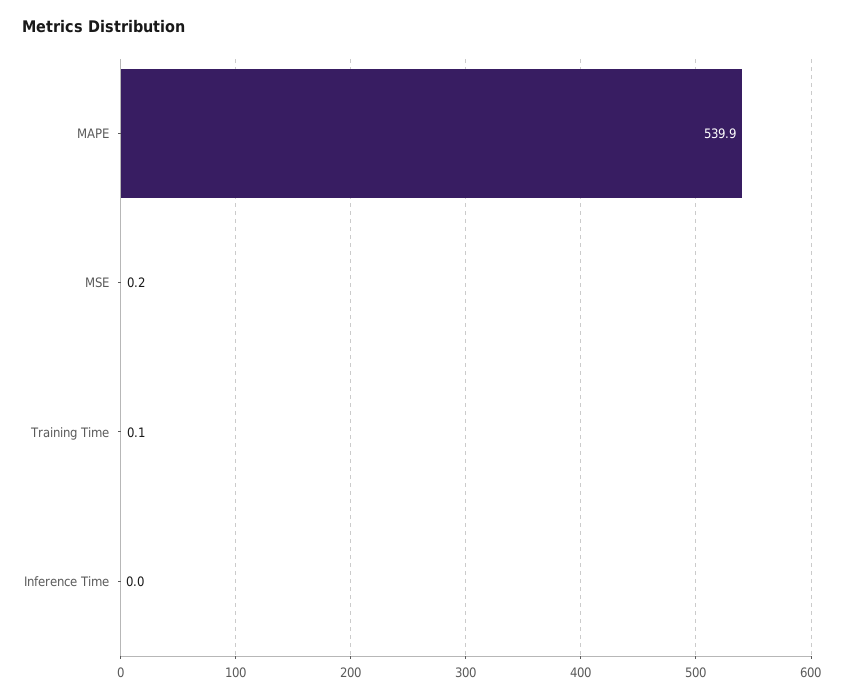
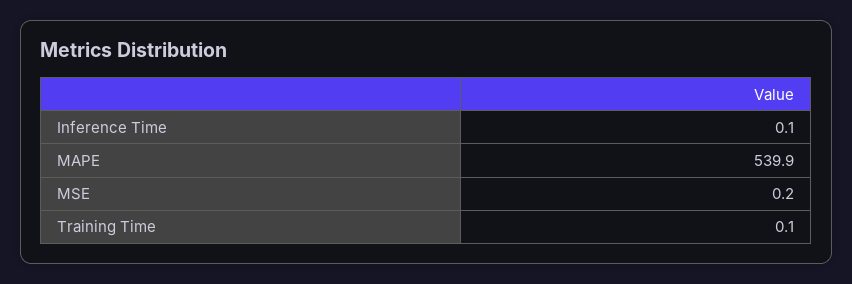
Inference Time: 0 -> 0.1

